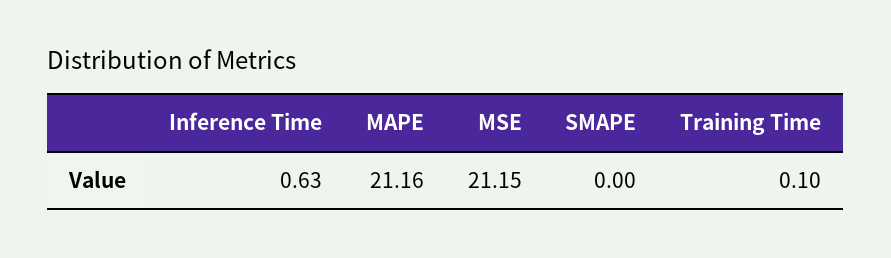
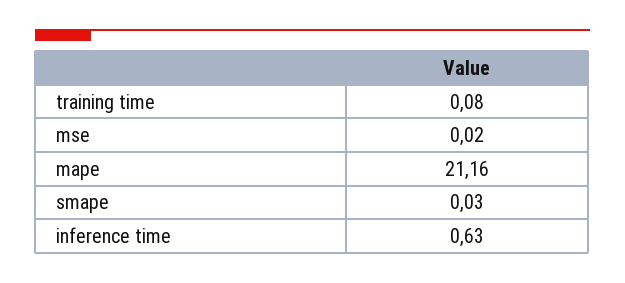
MSE: 21.15 -> 0.02
SMAPE: 0 -> 0.03
Training Time: 0.1 -> 0.08

